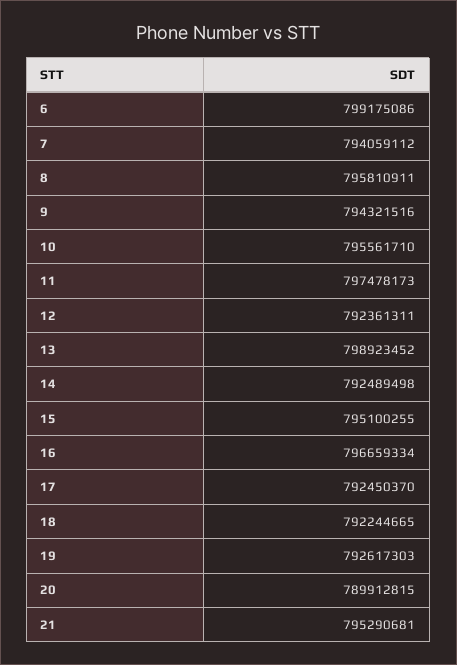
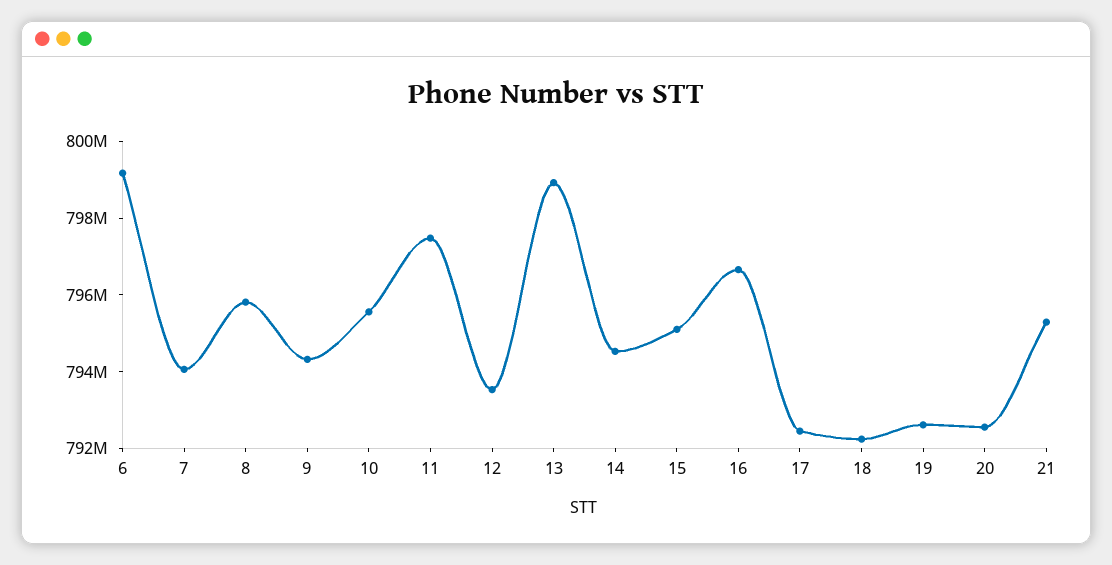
12: 792361311 -> 793500000
14: 792489498 -> 794500000
20: 789912815 -> 792500000

